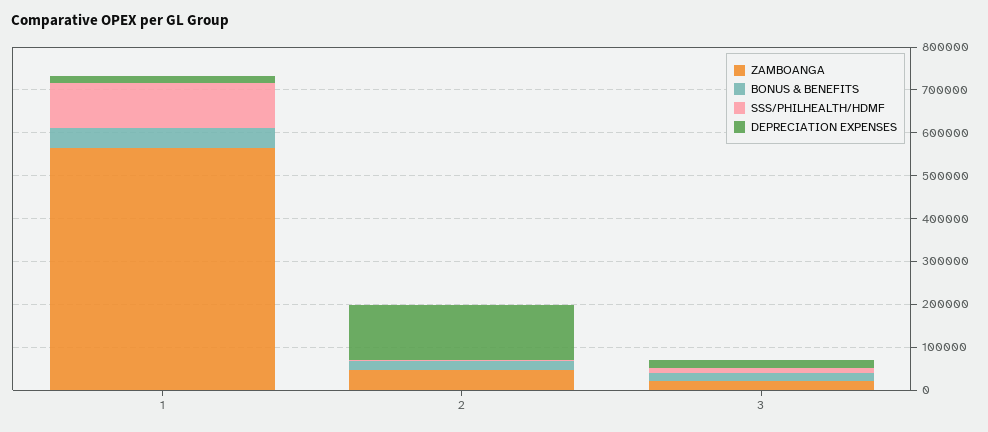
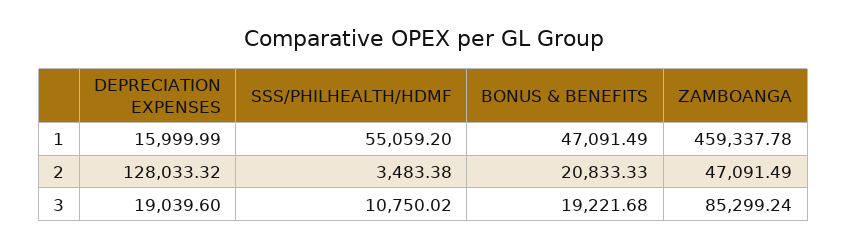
ZAMBOANGA, 1: 560000 -> 459337.78
SSS/PHILHEALTH/HDMF, 1: 100000 -> 55059.2
ZAMBOANGA, 3: 20000 -> 85299.24

